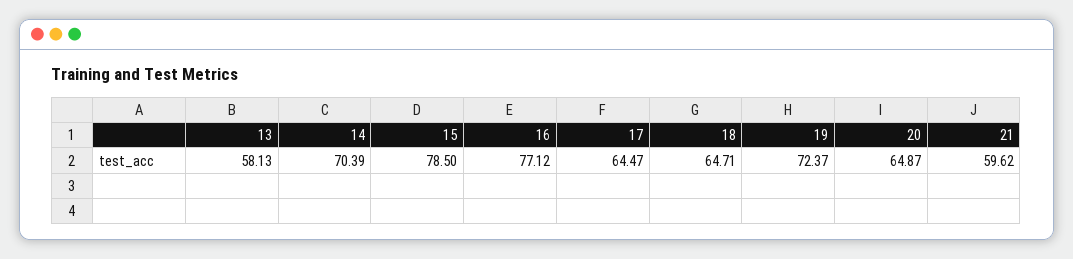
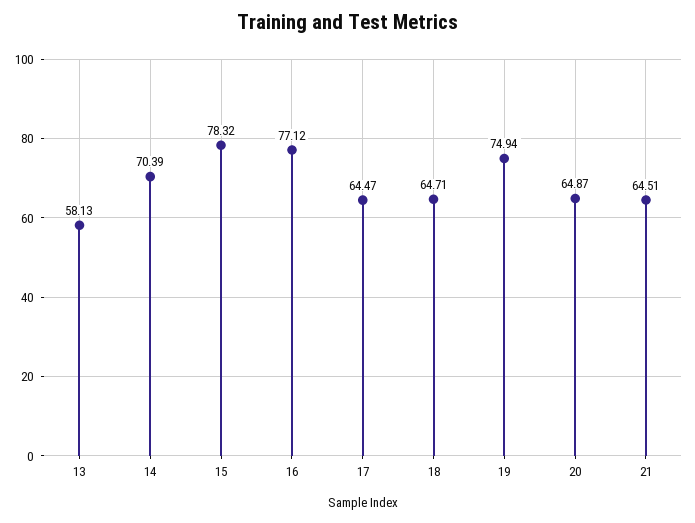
15: 78.5 -> 78.32
19: 72.37 -> 74.94
21: 59.62 -> 64.51

